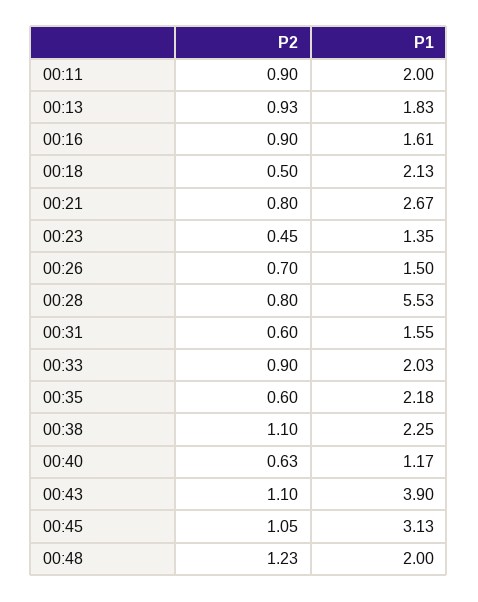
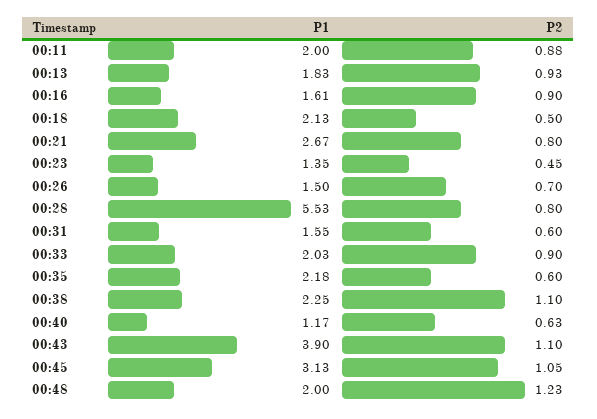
P2, 00:11: 0.9 -> 0.88

